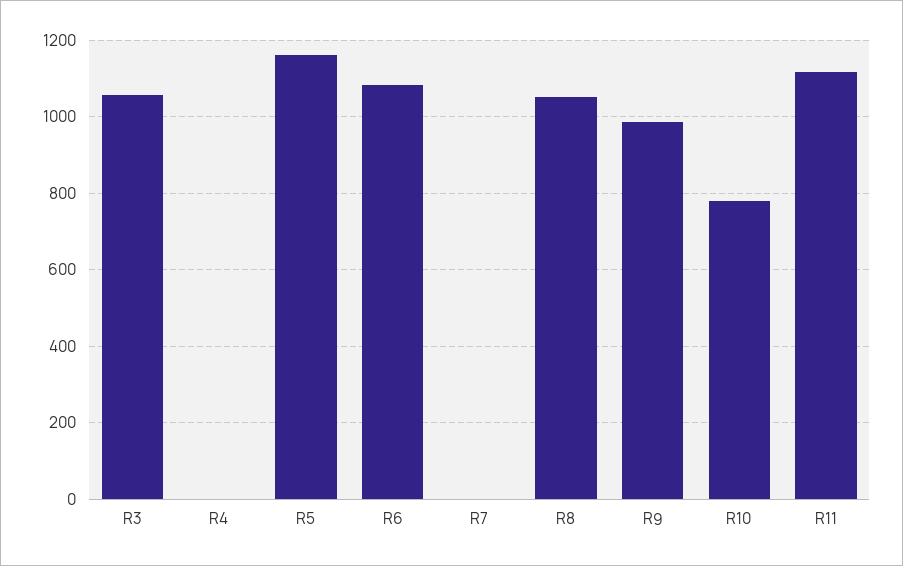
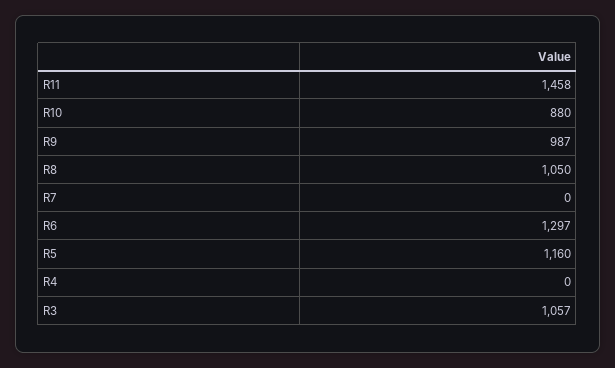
R6: 1080 -> 1297
R10: 780 -> 880
R11: 1120 -> 1458

